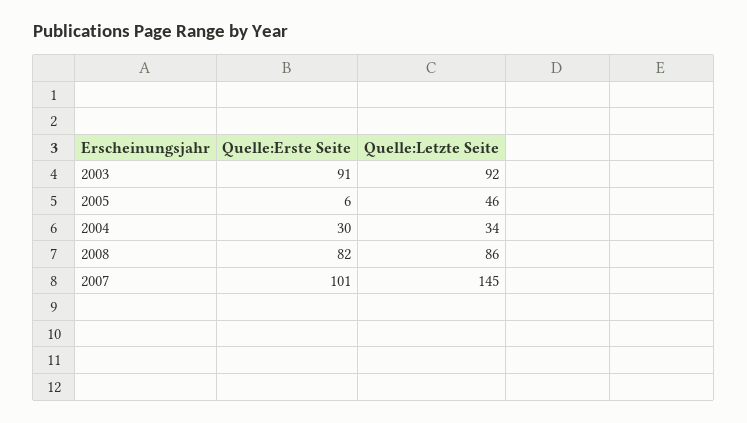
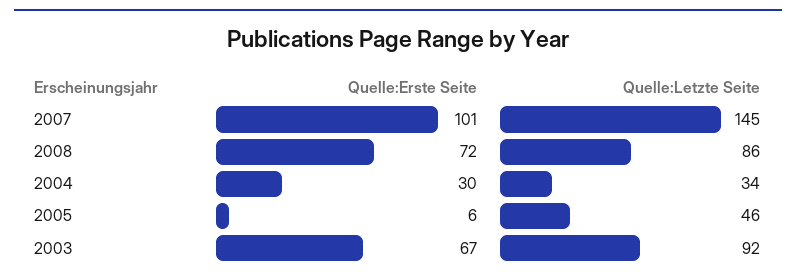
Quelle:Erste Seite, 2003: 91 -> 67
Quelle:Erste Seite, 2008: 82 -> 72

